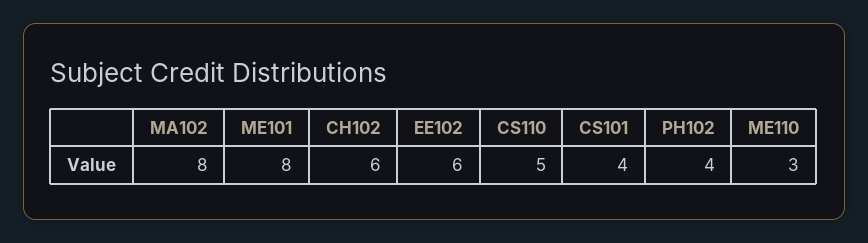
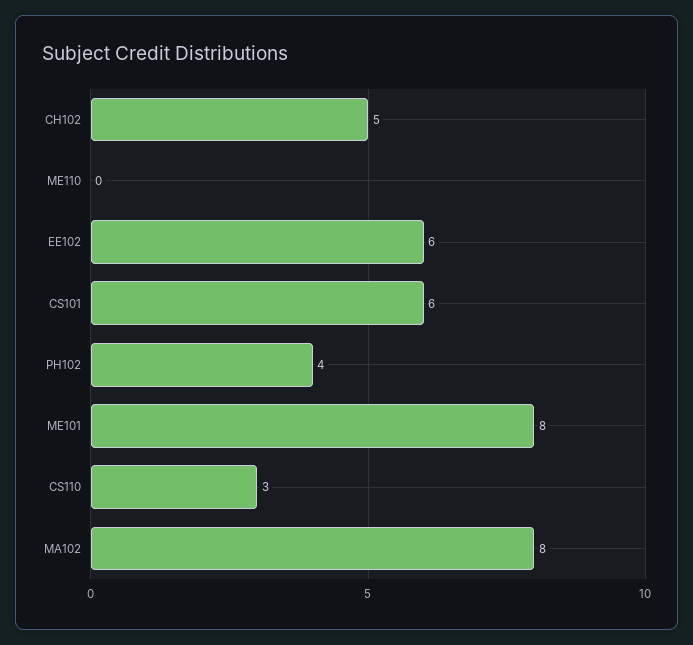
CH102: 6 -> 5
CS110: 5 -> 3
CS101: 4 -> 6
ME110: 3 -> 0

